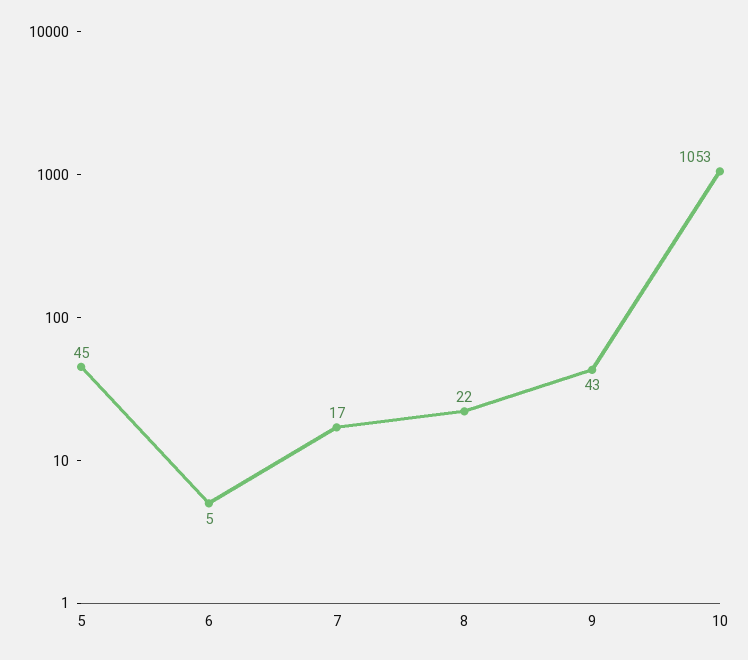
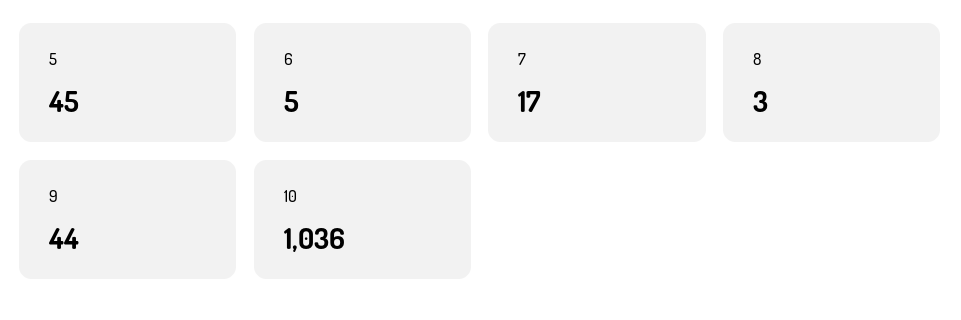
8: 22 -> 3
9: 43 -> 44
10: 1053 -> 1036

